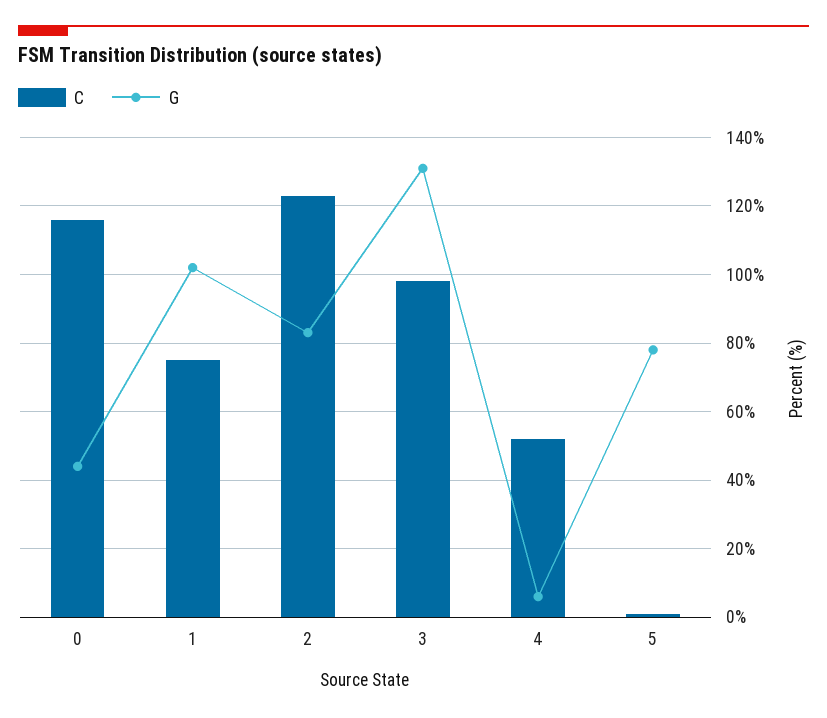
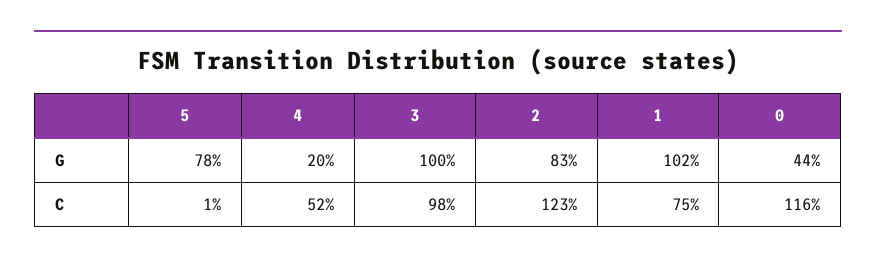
G, 3: 130 -> 100
G, 4: 5 -> 20

